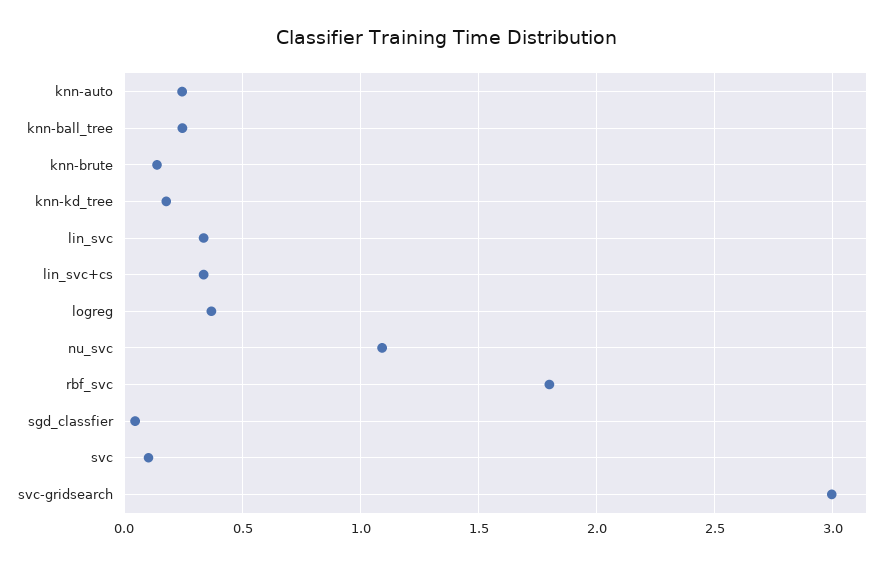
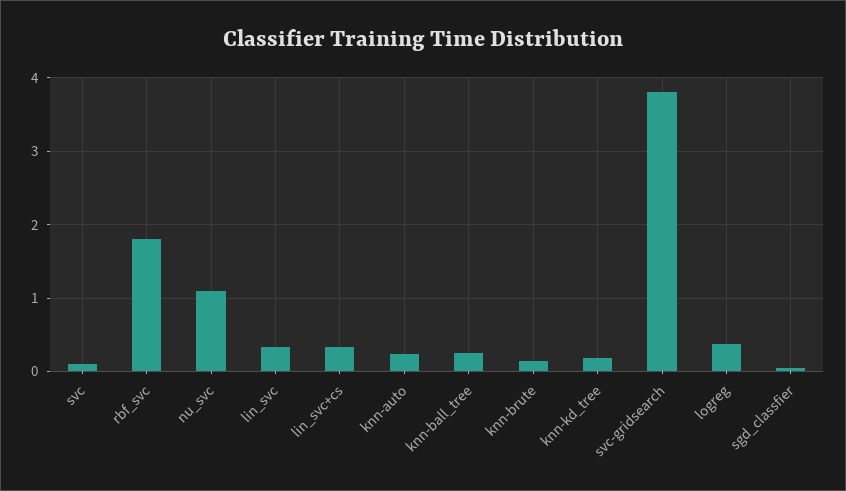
svc-gridsearch: 3 -> 3.8

